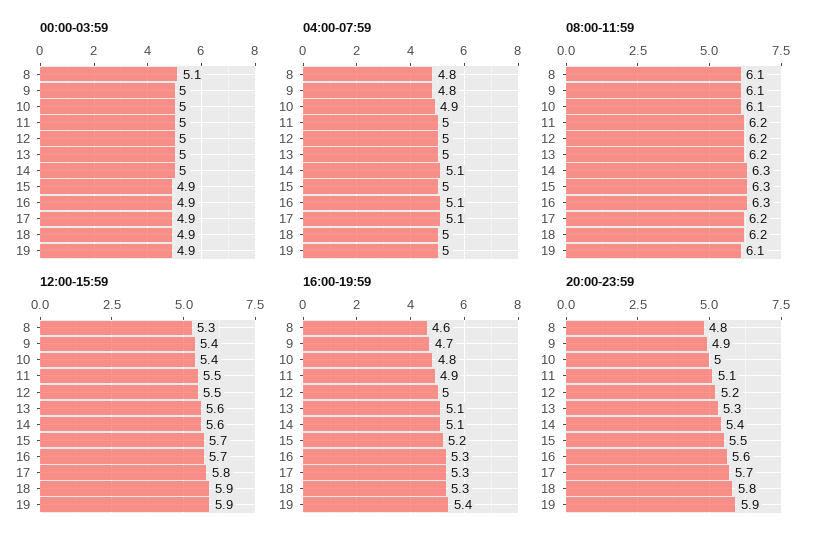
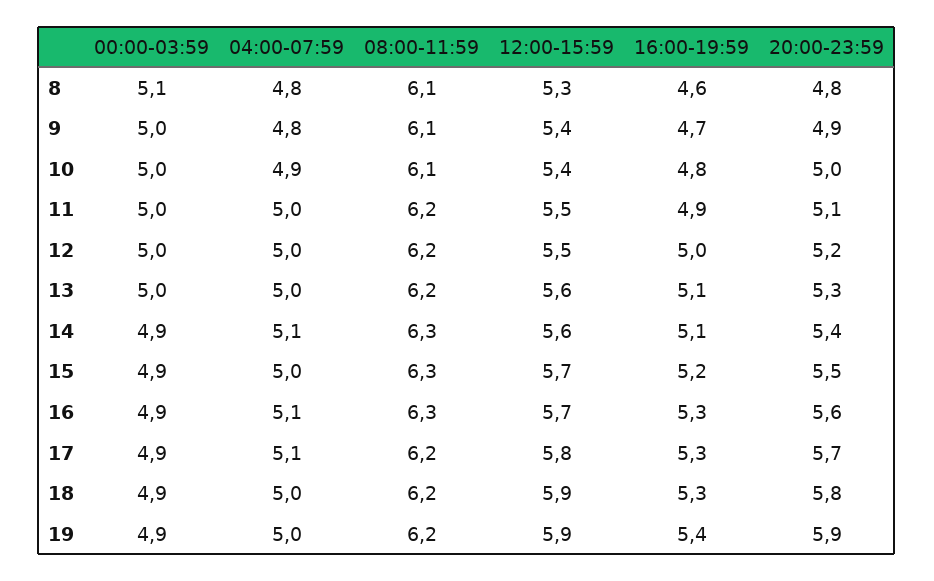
00:00-03:59, 14: 5 -> 4.9
08:00-11:59, 19: 6.1 -> 6.2

